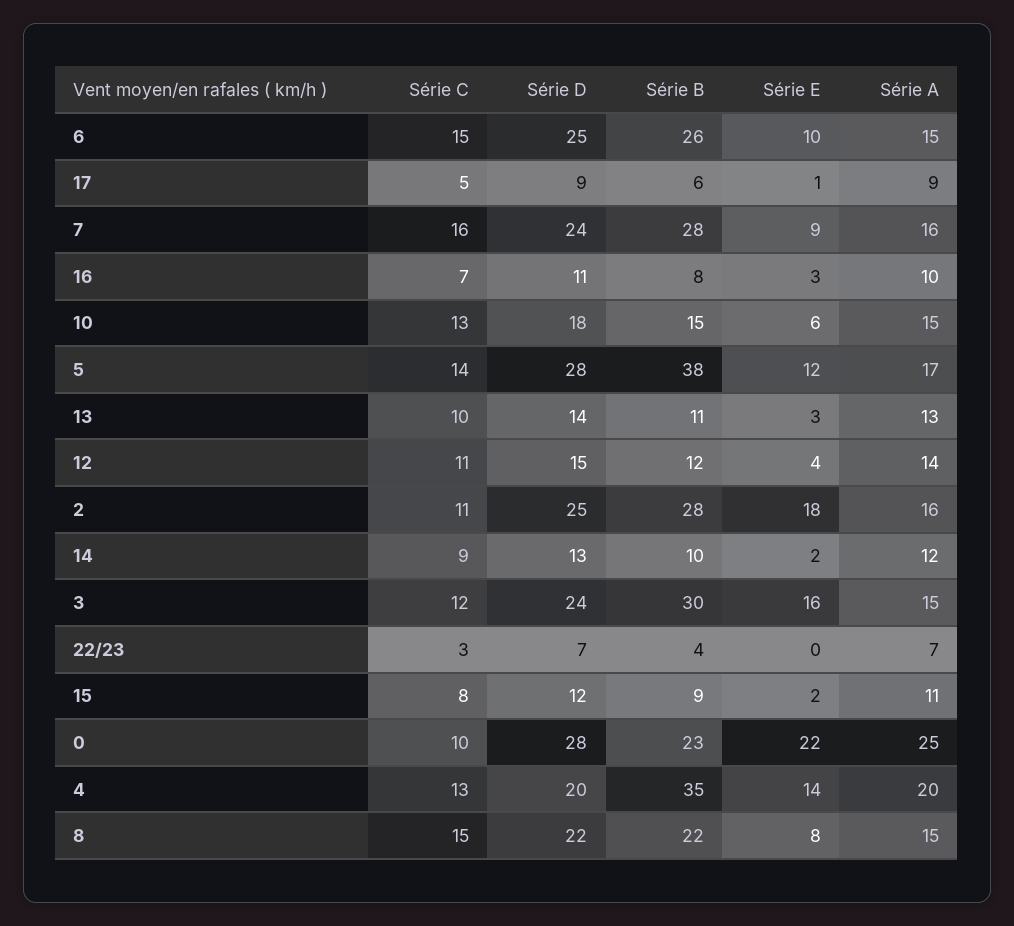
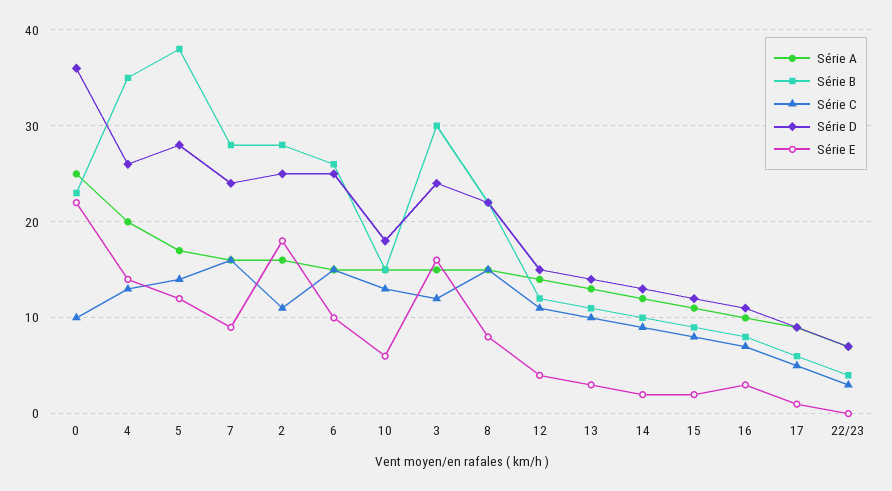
Série D, 0: 28 -> 36
Série D, 4: 20 -> 26

